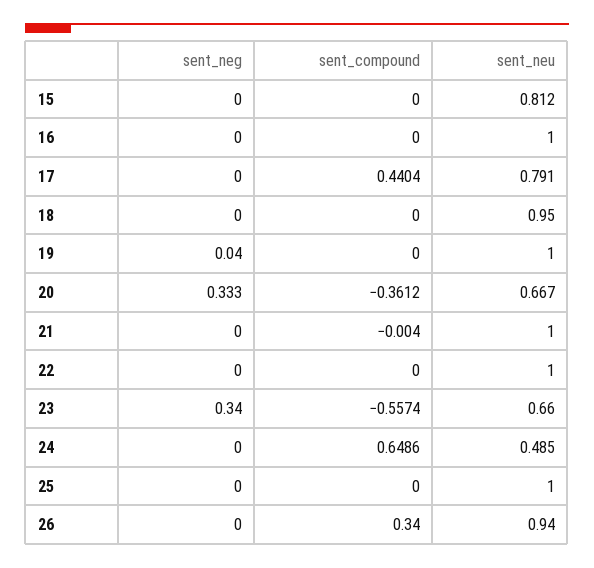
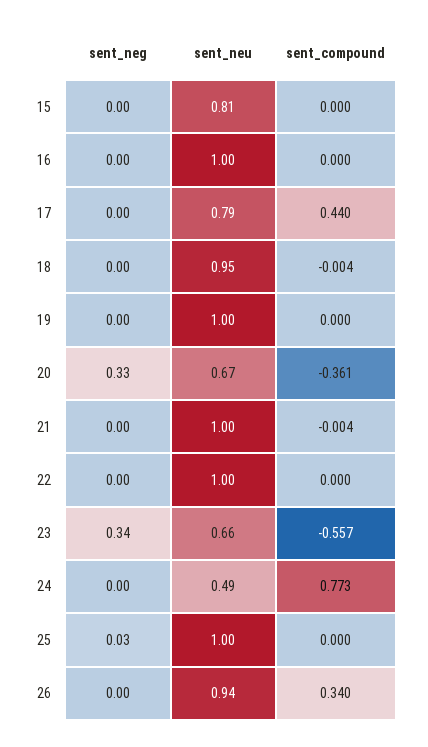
sent_compound, 18: 0 -> -0.004
sent_neg, 19: 0.04 -> 0
sent_compound, 24: 0.6486 -> 0.773
sent_neg, 25: 0 -> 0.03

